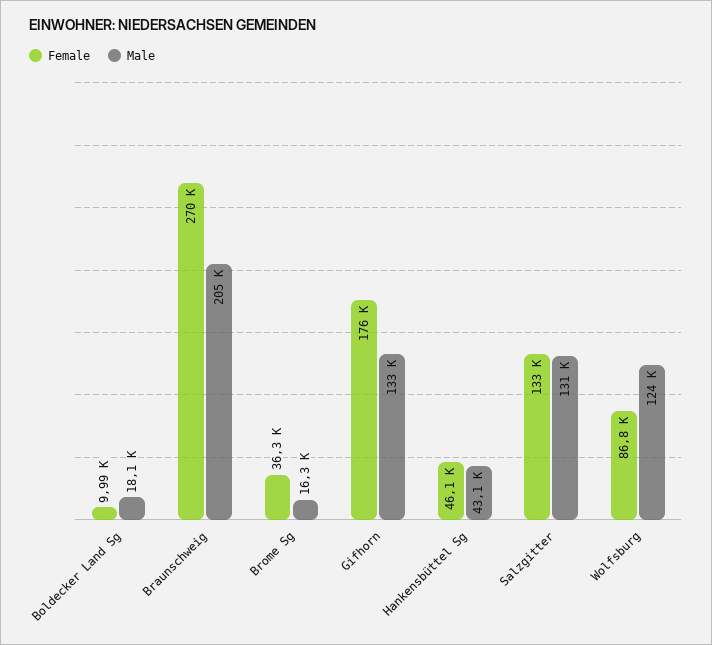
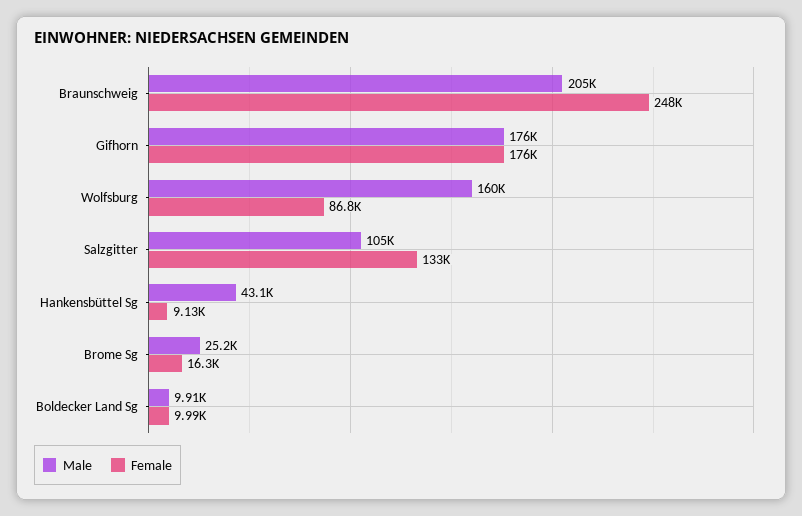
Male, Boldecker Land Sg: 18100 -> 9910
Female, Braunschweig: 270000 -> 248000
Female, Brome Sg: 36300 -> 16300
Male, Brome Sg: 16300 -> 25200
Male, Gifhorn: 133000 -> 176000
Female, Hankensbüttel Sg: 46100 -> 9130
Male, Salzgitter: 131000 -> 105000
Male, Wolfsburg: 124000 -> 160000

